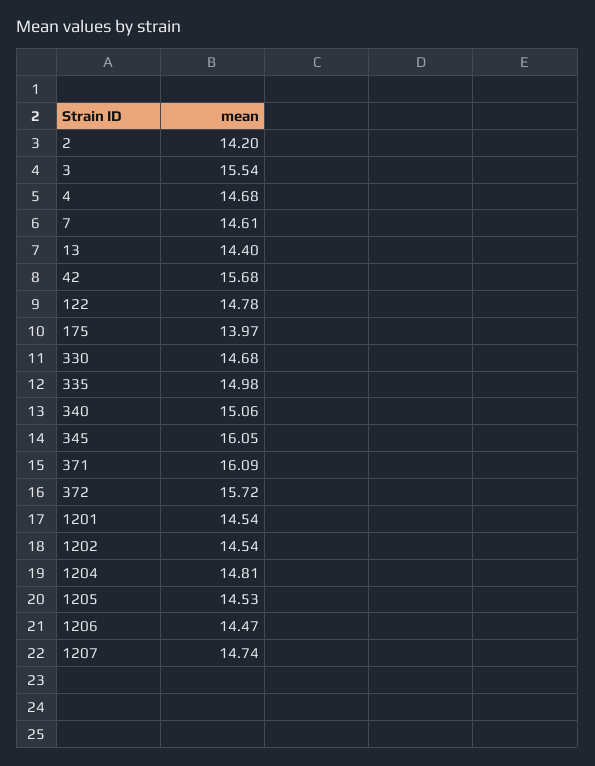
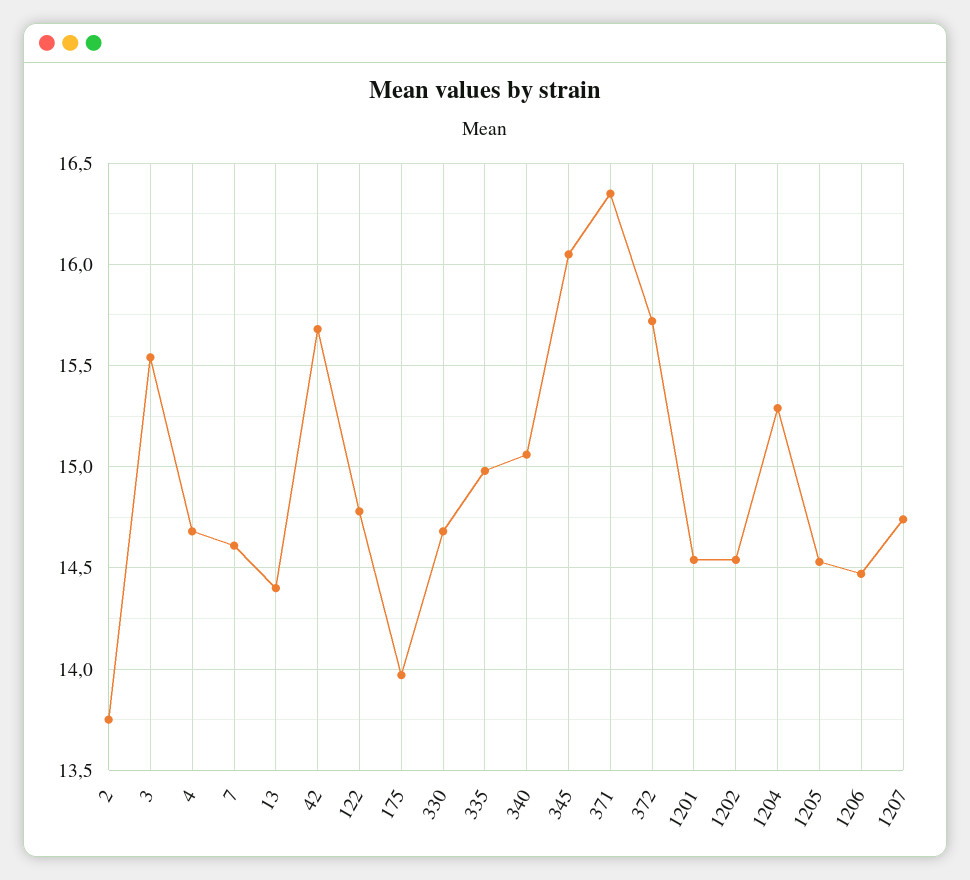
2: 14.2 -> 13.75
371: 16.09 -> 16.35
1204: 14.81 -> 15.3

